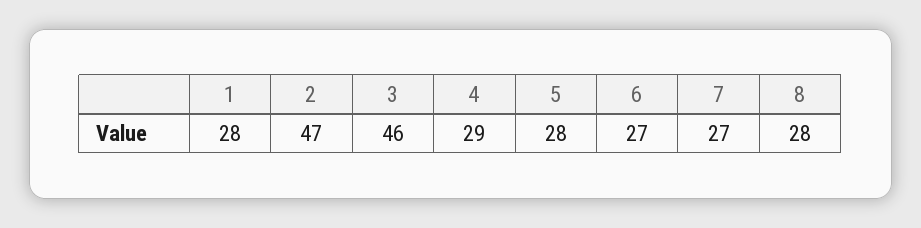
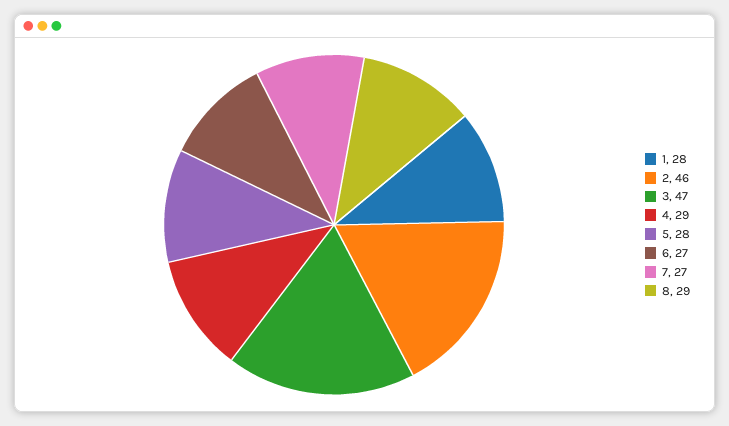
2: 47 -> 46
3: 46 -> 47
8: 28 -> 29

